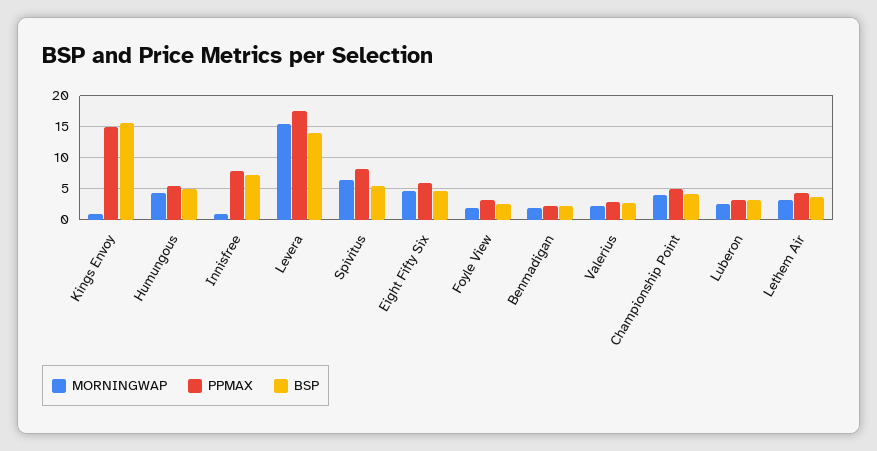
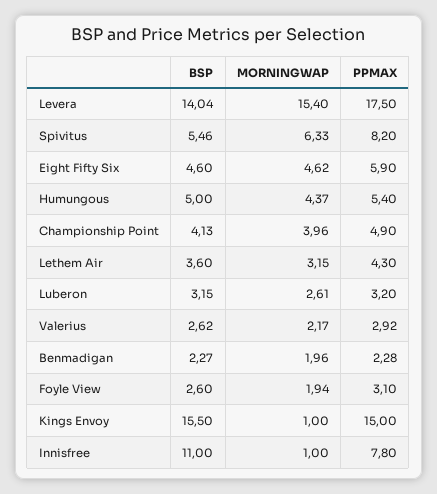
BSP, Innisfree: 7 -> 11

